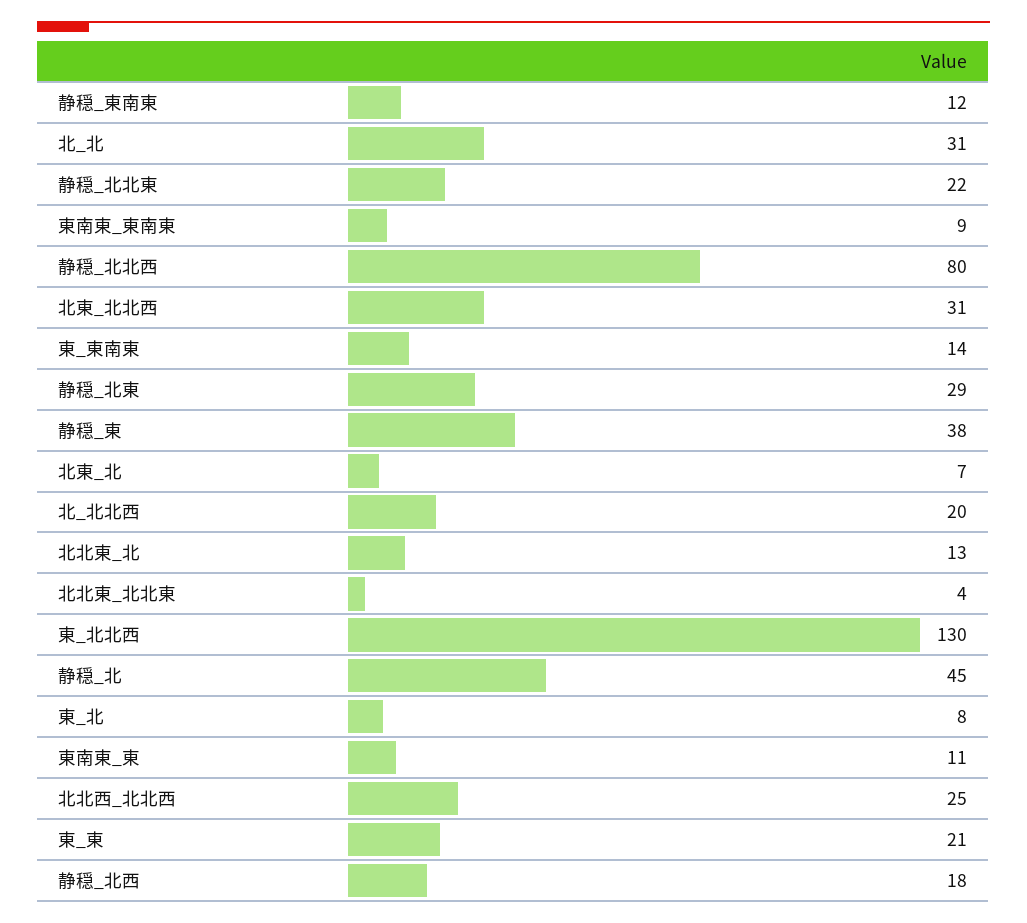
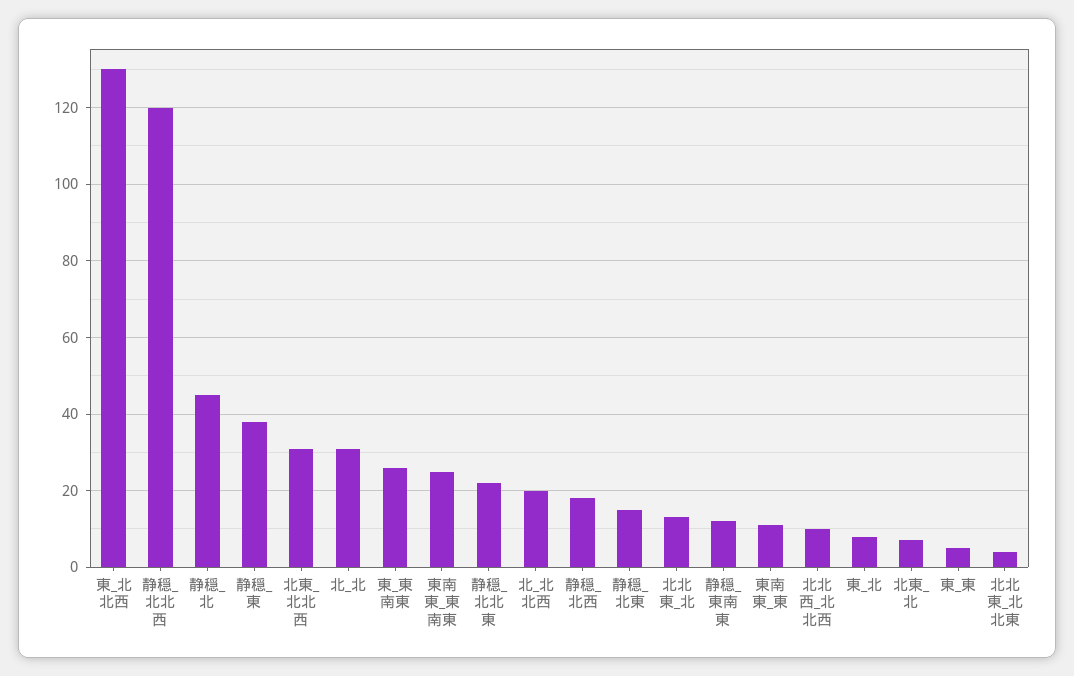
東南東_東南東: 9 -> 25
静穏_北北西: 80 -> 120
東_東南東: 14 -> 25
静穏_北東: 29 -> 15
北北西_北北西: 25 -> 10
東_東: 21 -> 5

